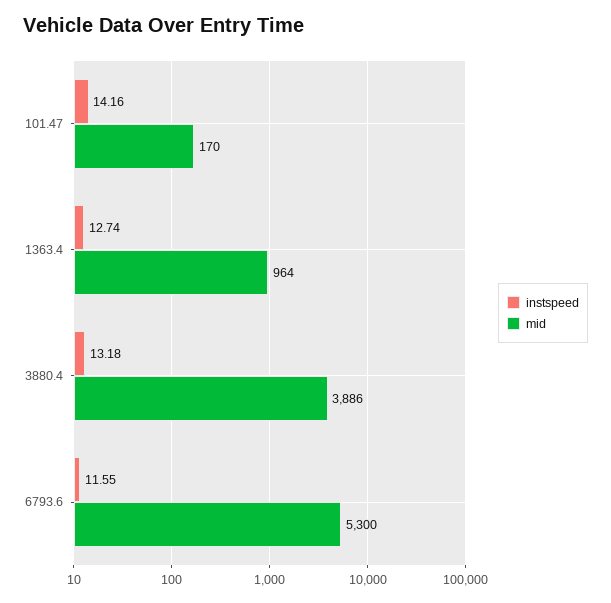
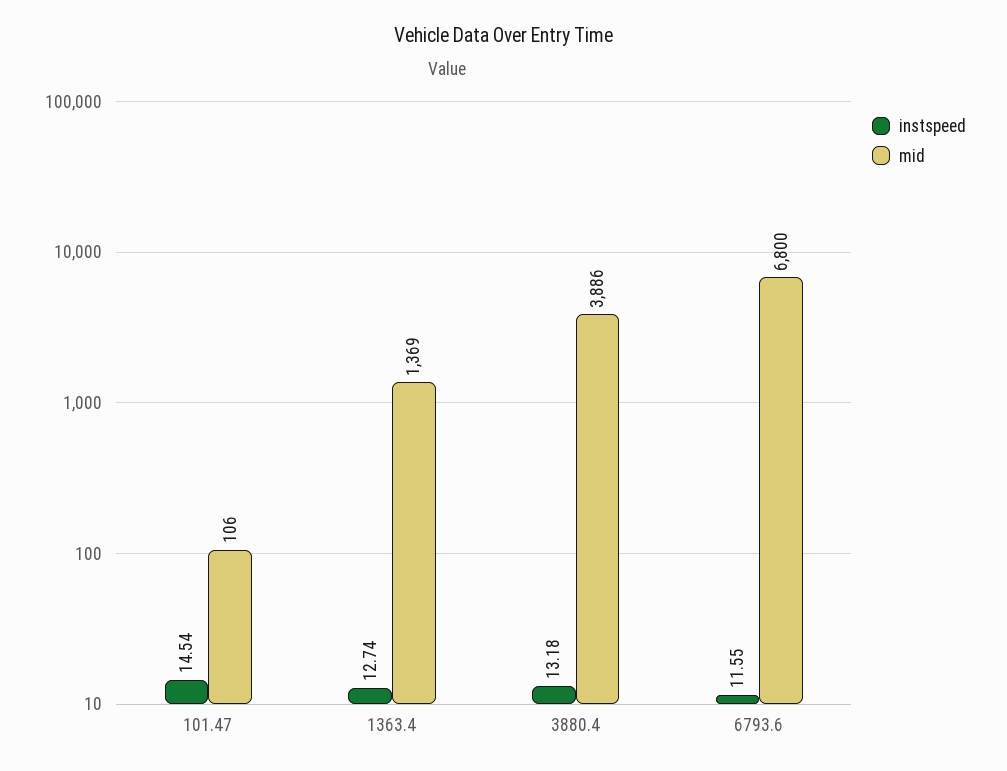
instspeed, 101.47: 14.16 -> 14.54
mid, 101.47: 170 -> 106
mid, 1363.4: 964 -> 1369
mid, 6793.6: 5300 -> 6800

